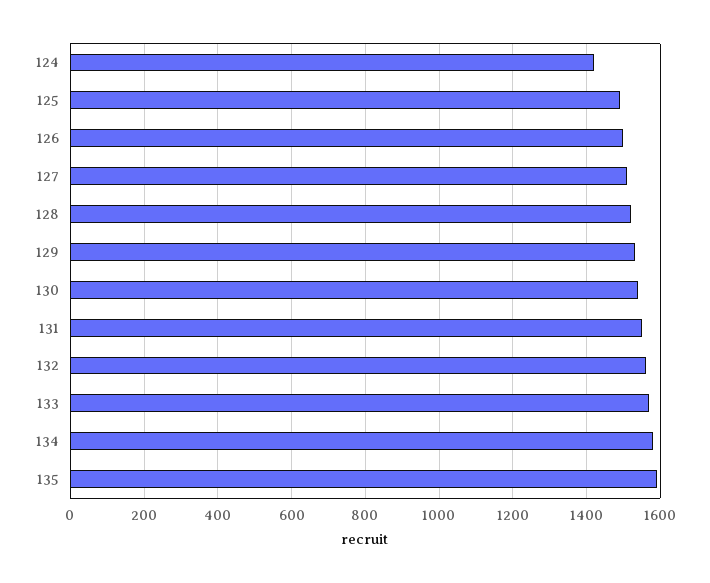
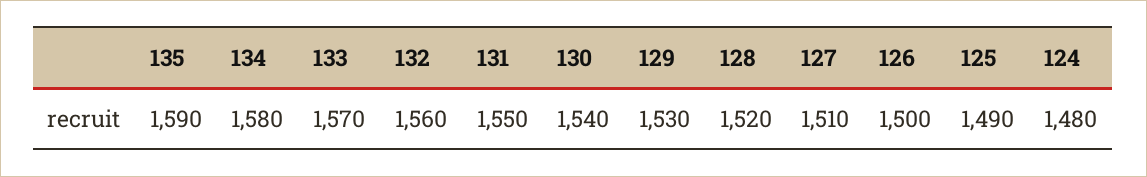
124: 1420 -> 1480

